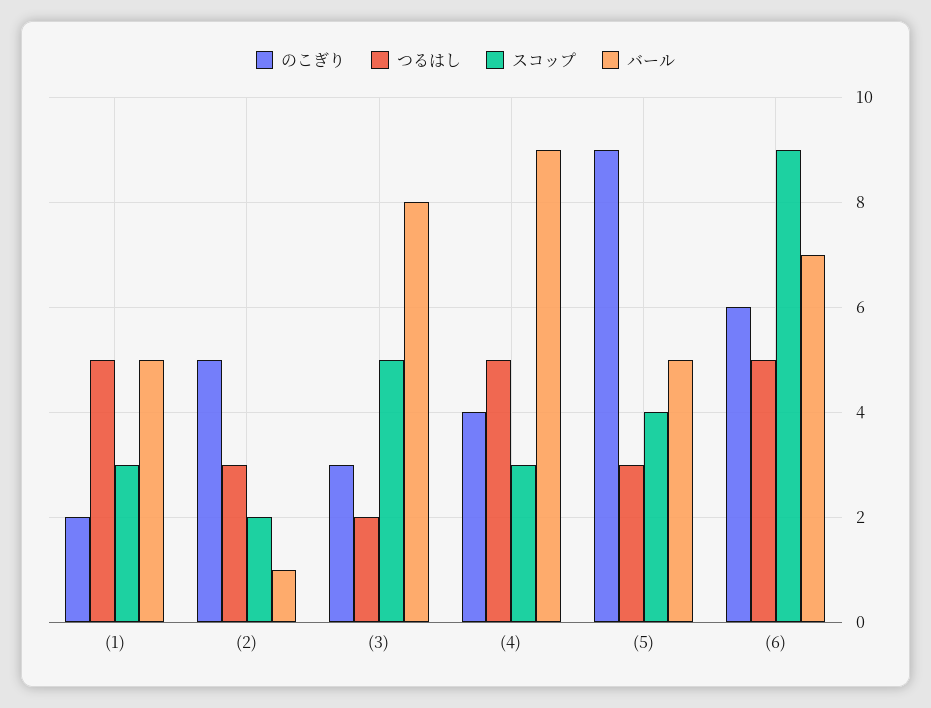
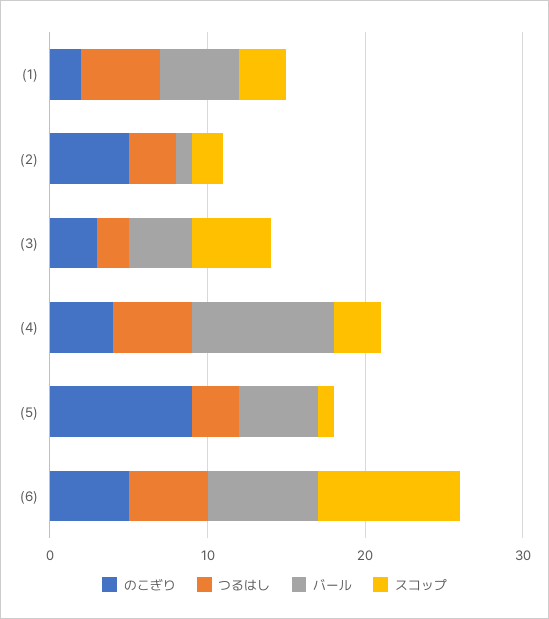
バール, (3): 8 -> 4
スコップ, (5): 4 -> 1
のこぎり, (6): 6 -> 5

